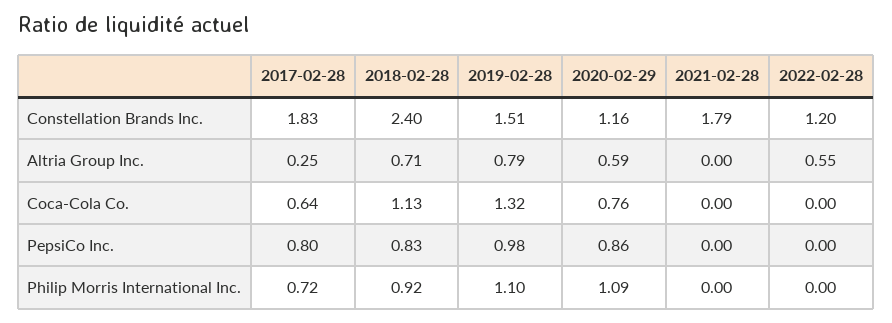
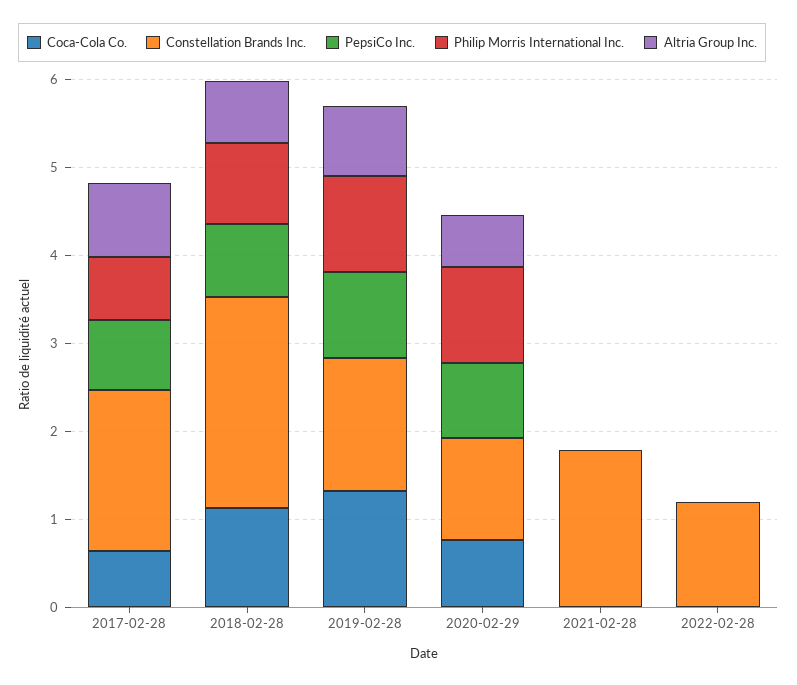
Altria Group Inc., 2017-02-28: 0.25 -> 0.8
Altria Group Inc., 2022-02-28: 0.55 -> 0

